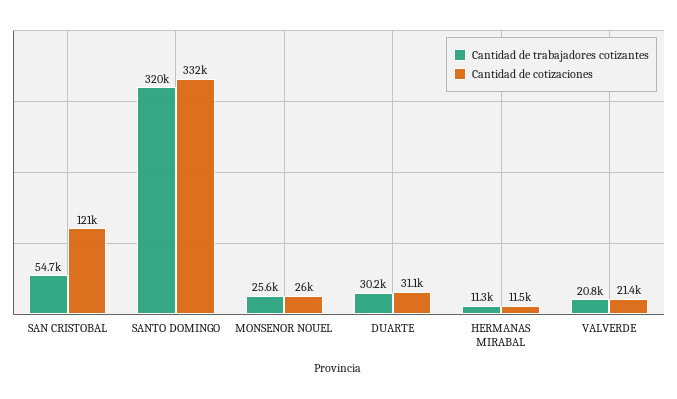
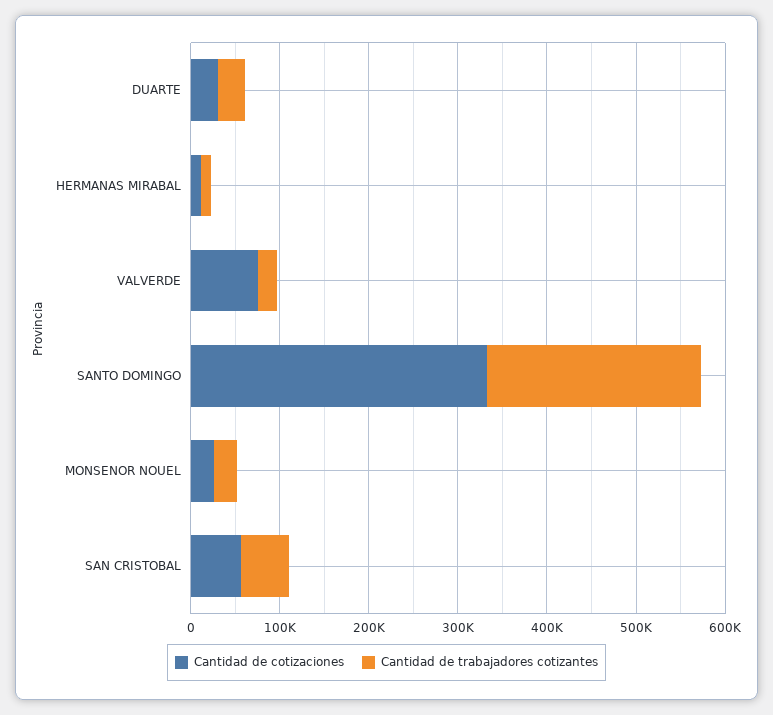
Cantidad de cotizaciones, SAN CRISTOBAL: 121000 -> 60000
Cantidad de trabajadores cotizantes, SANTO DOMINGO: 320000 -> 240000
Cantidad de cotizaciones, VALVERDE: 21400 -> 80000

